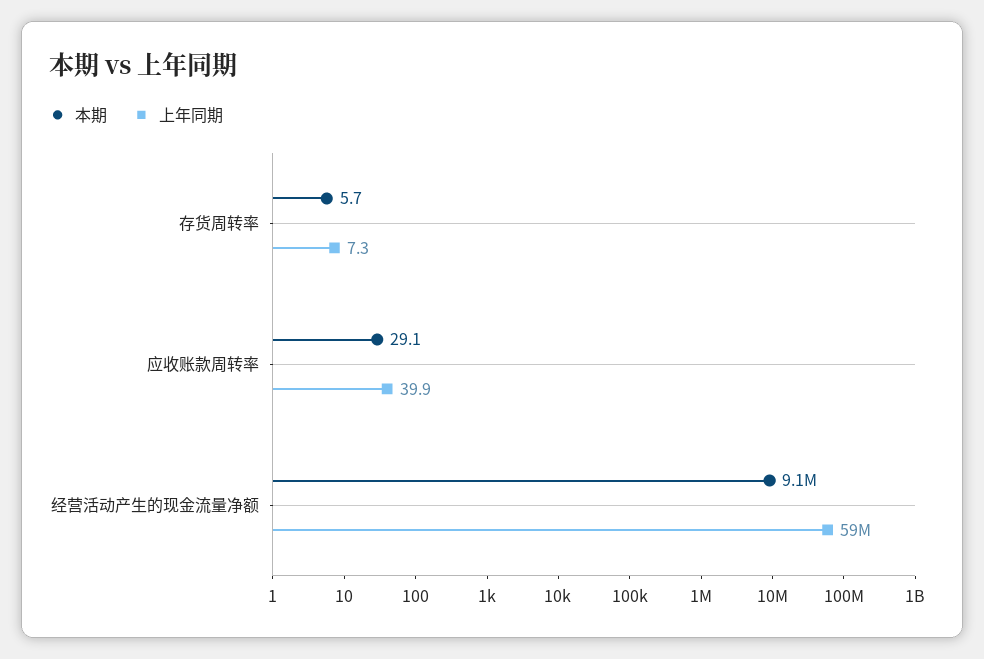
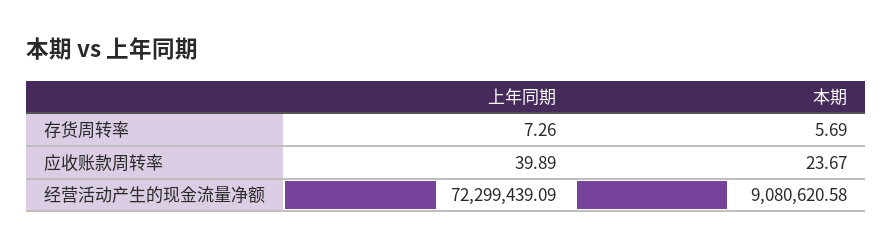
本期, 应收账款周转率: 29.1 -> 23.67
上年同期, 经营活动产生的现金流量净额: 59000000 -> 72299439.09

